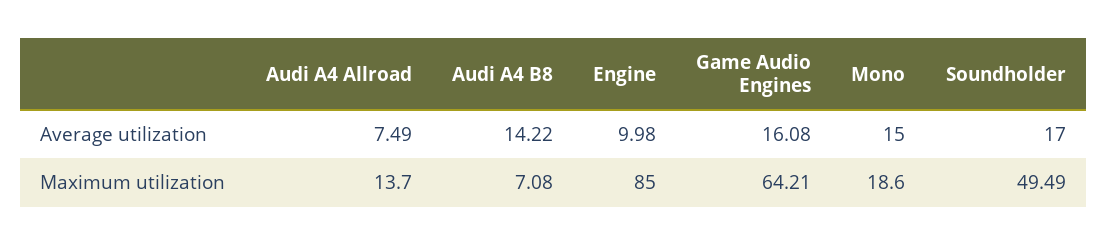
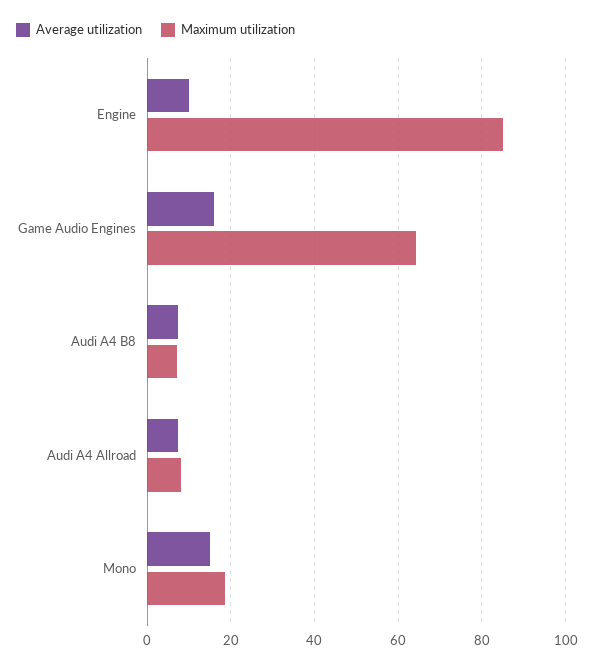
Average utilization, Audi A4 B8: 14.22 -> 8
Average utilization, Soundholder: 17 -> none
Maximum utilization, Audi A4 Allroad: 13.7 -> 8
Maximum utilization, Soundholder: 49.49 -> none

